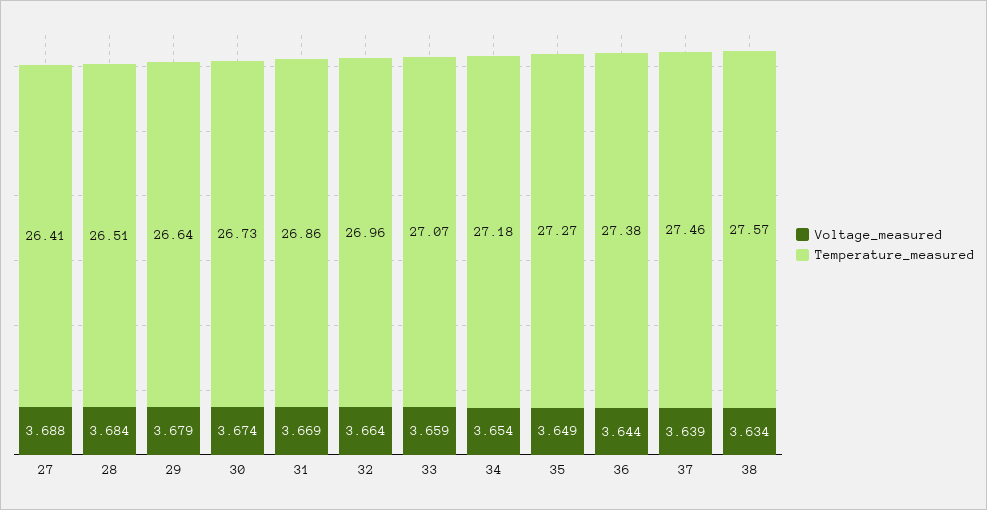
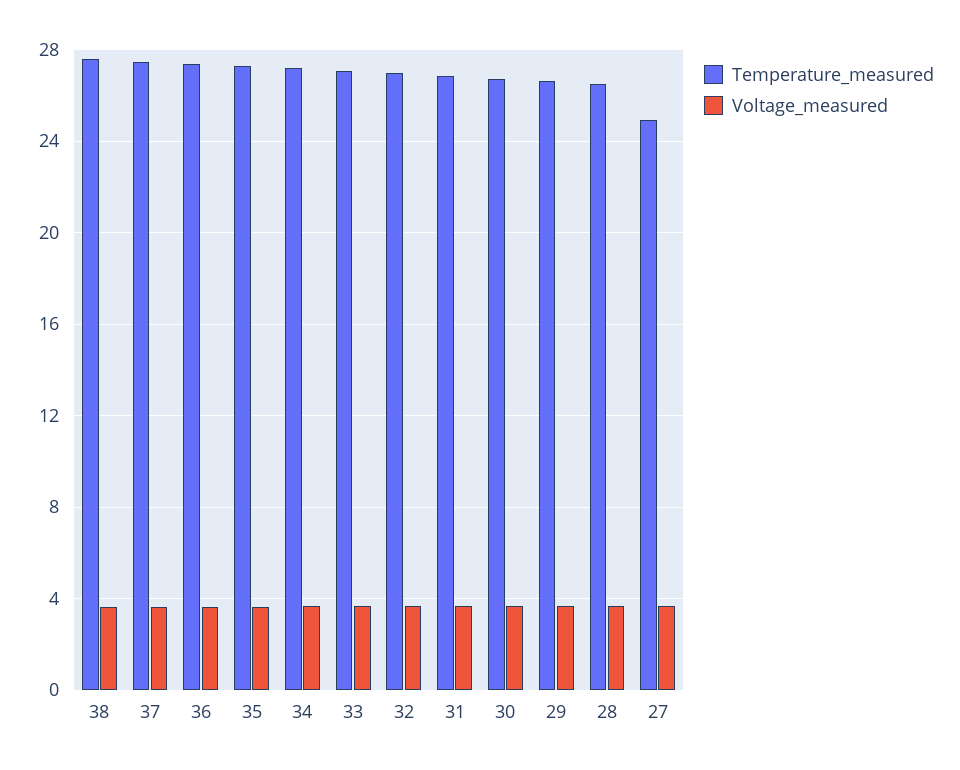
Temperature_measured, 27: 26.41 -> 25

